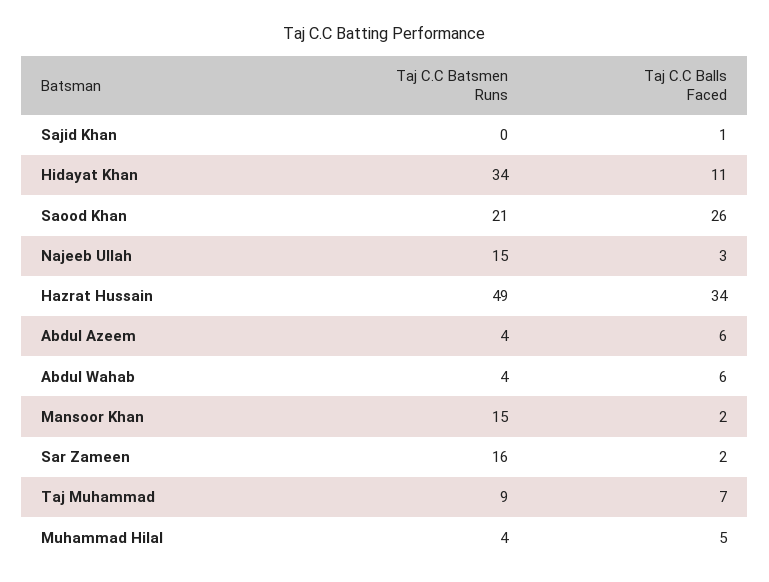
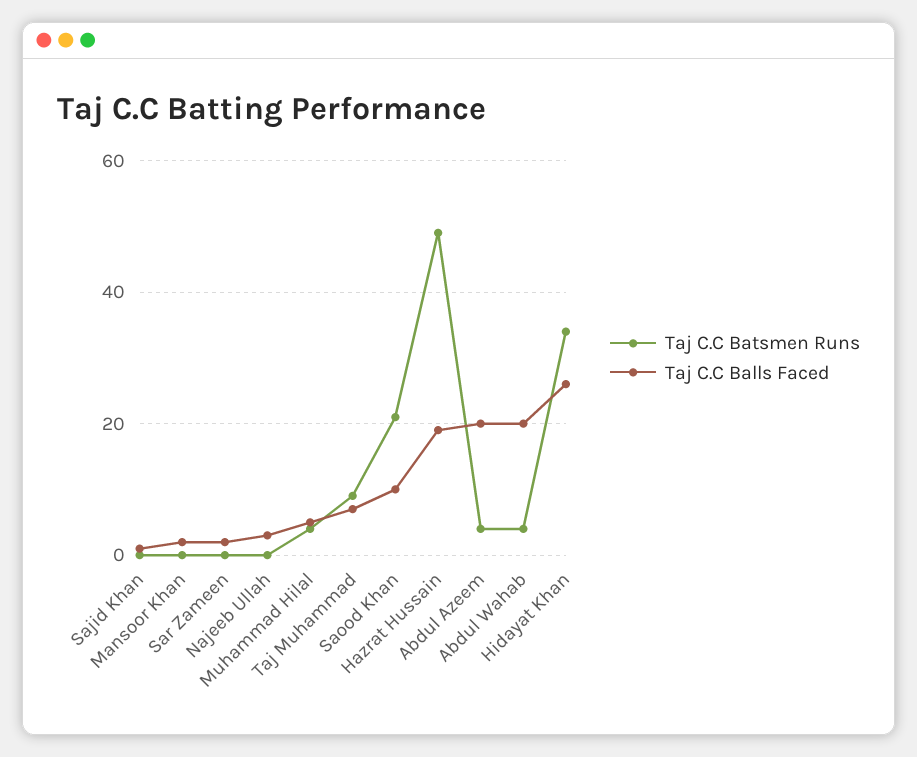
Taj C.C Balls Faced, Hidayat Khan: 11 -> 25
Taj C.C Balls Faced, Saood Khan: 26 -> 10
Taj C.C Batsmen Runs, Najeeb Ullah: 15 -> 0
Taj C.C Balls Faced, Hazrat Hussain: 34 -> 20
Taj C.C Balls Faced, Abdul Azeem: 6 -> 20
Taj C.C Balls Faced, Abdul Wahab: 6 -> 20
Taj C.C Batsmen Runs, Mansoor Khan: 15 -> 0
Taj C.C Batsmen Runs, Sar Zameen: 16 -> 0

